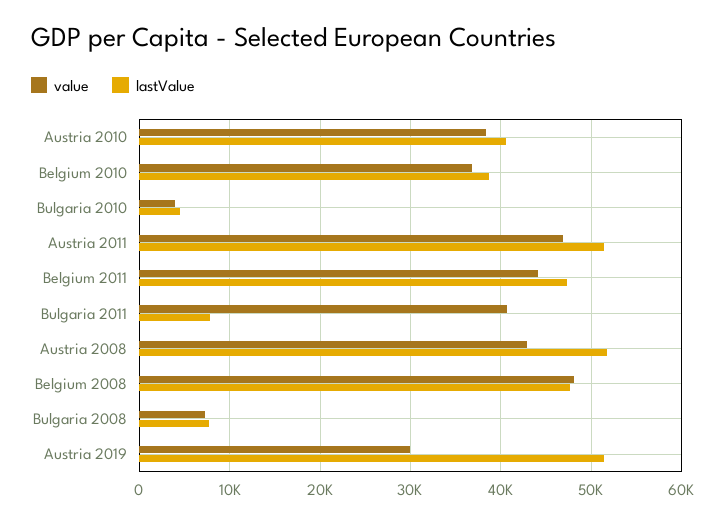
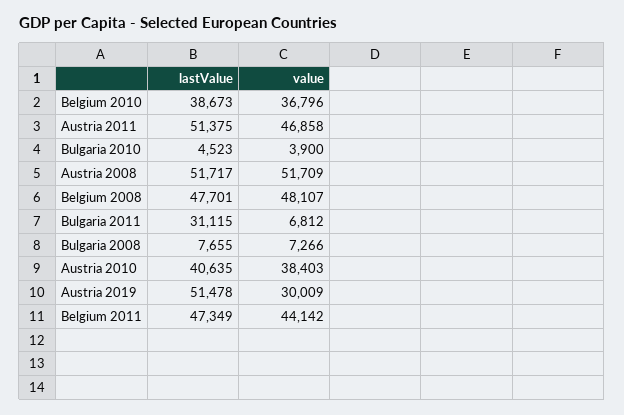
value, Bulgaria 2011: 41000 -> 6812
lastValue, Bulgaria 2011: 8000 -> 31115
value, Austria 2008: 43000 -> 51709

